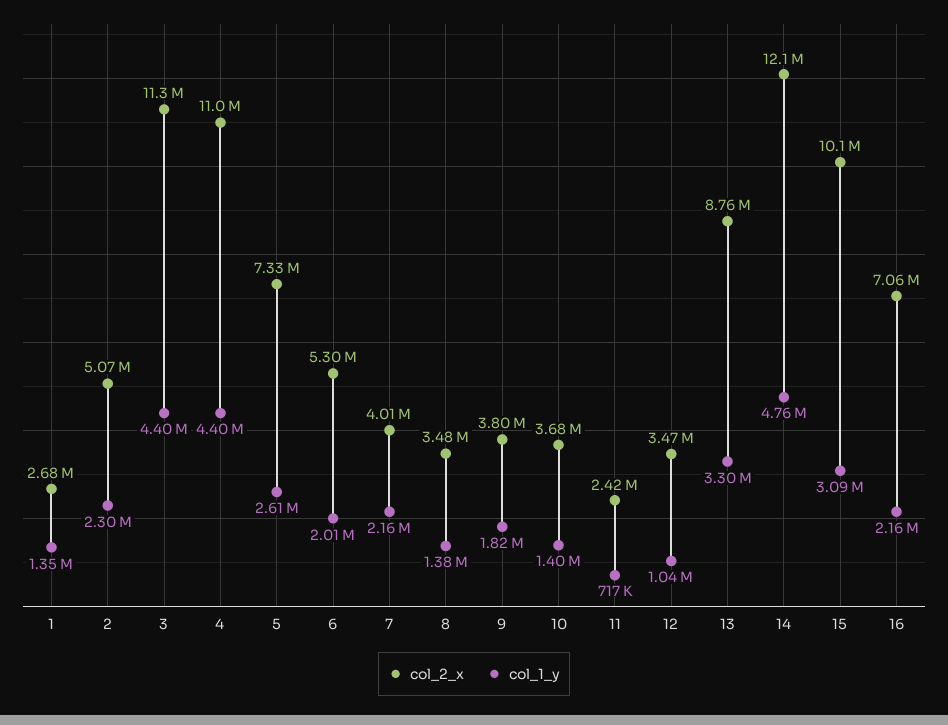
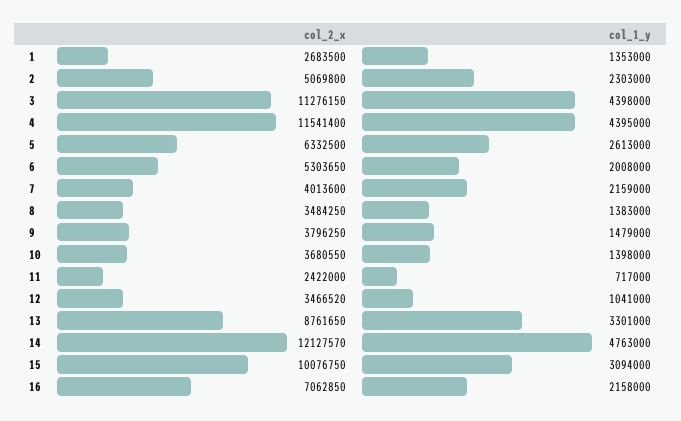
col_2_x, 4: 11000000 -> 11541400
col_2_x, 5: 7330000 -> 6332500
col_1_y, 9: 1820000 -> 1479000

